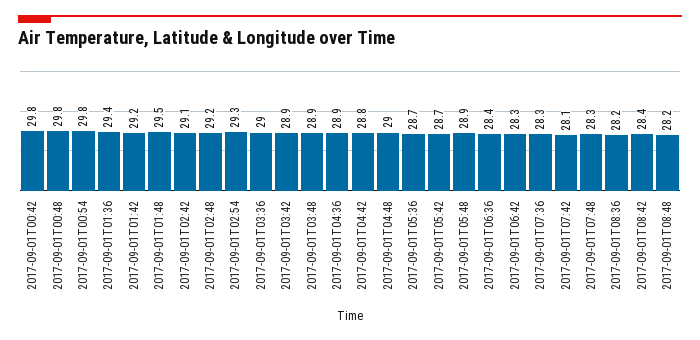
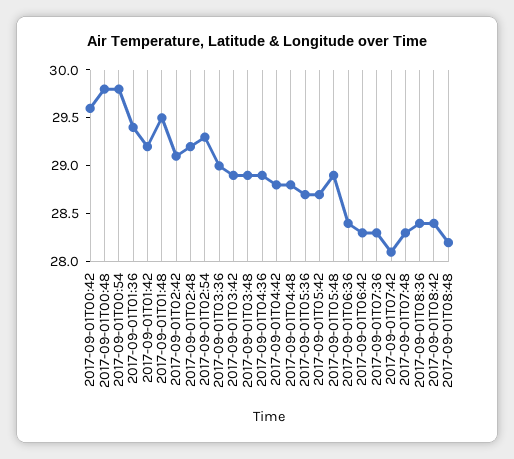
2017-09-01T00:42: 29.8 -> 29.6
2017-09-01T04:48: 29 -> 28.8
2017-09-01T08:36: 28.2 -> 28.4

